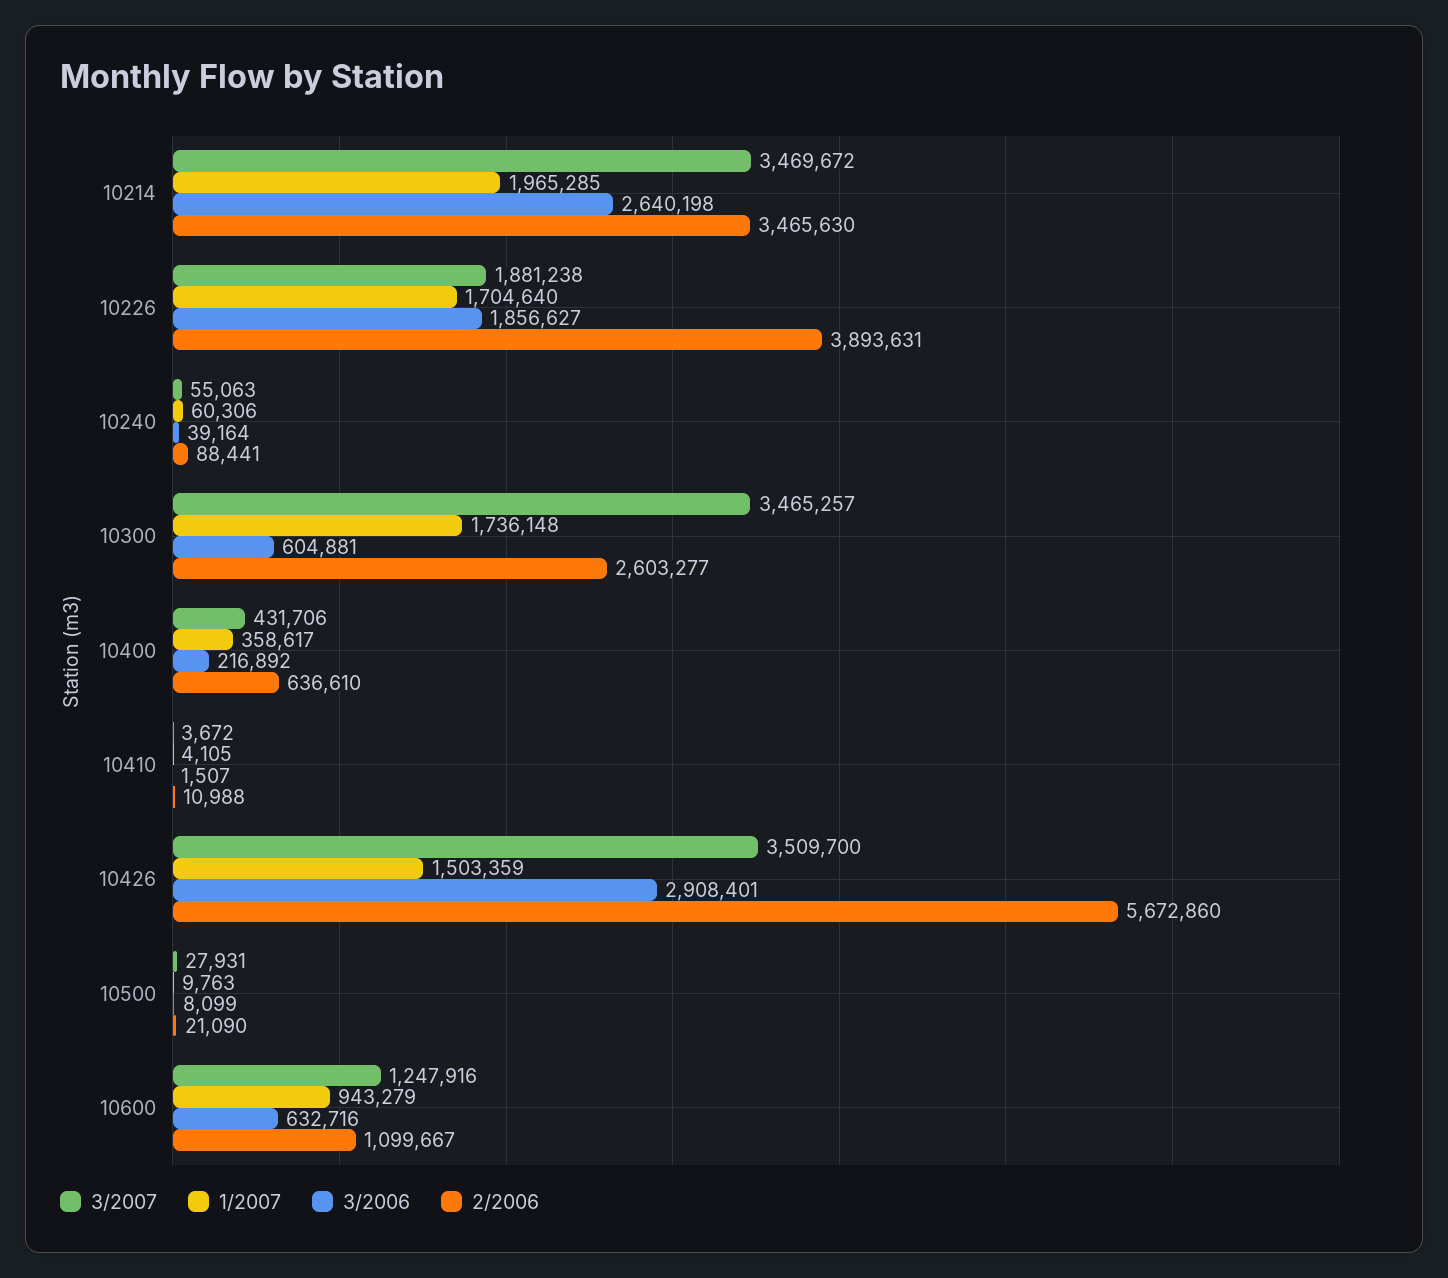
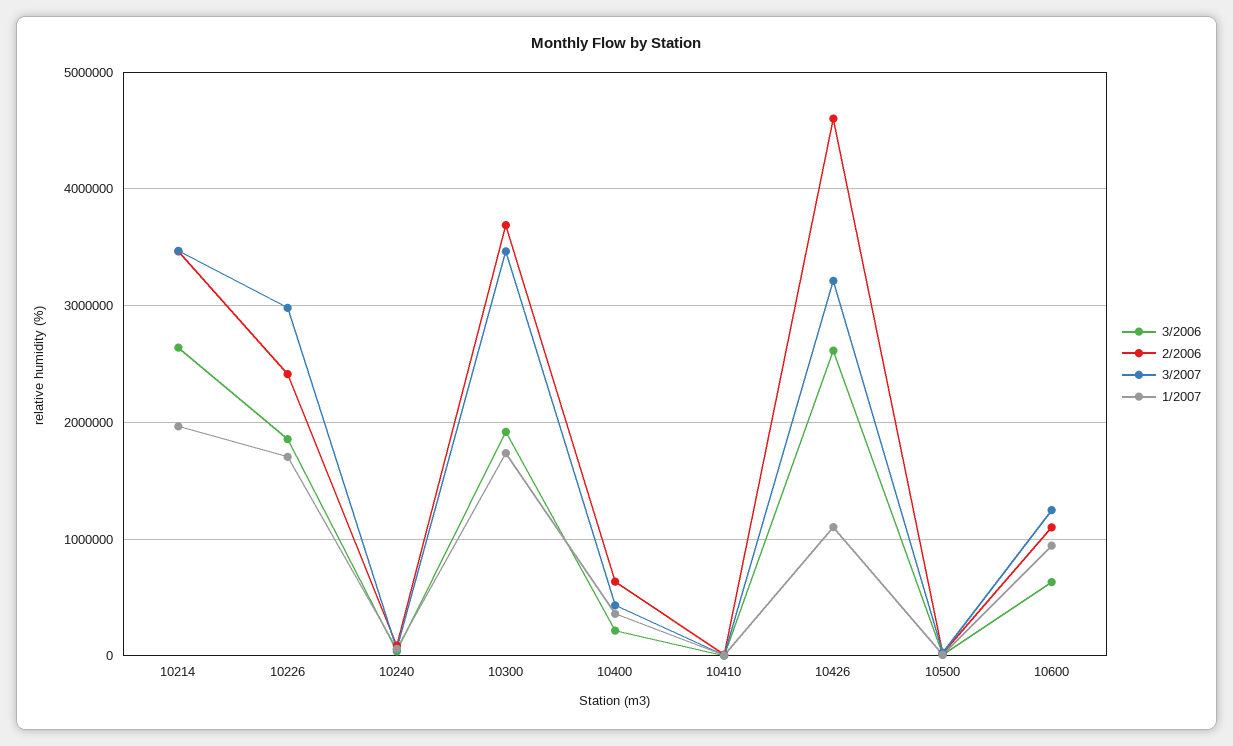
3/2007, 10226: 1881238 -> 3000000
2/2006, 10226: 3893631 -> 2400000
3/2006, 10300: 604881 -> 1900000
2/2006, 10300: 2603277 -> 3700000
3/2007, 10426: 3509700 -> 3200000
1/2007, 10426: 1503359 -> 1100000
3/2006, 10426: 2908401 -> 2600000
2/2006, 10426: 5672860 -> 4600000

